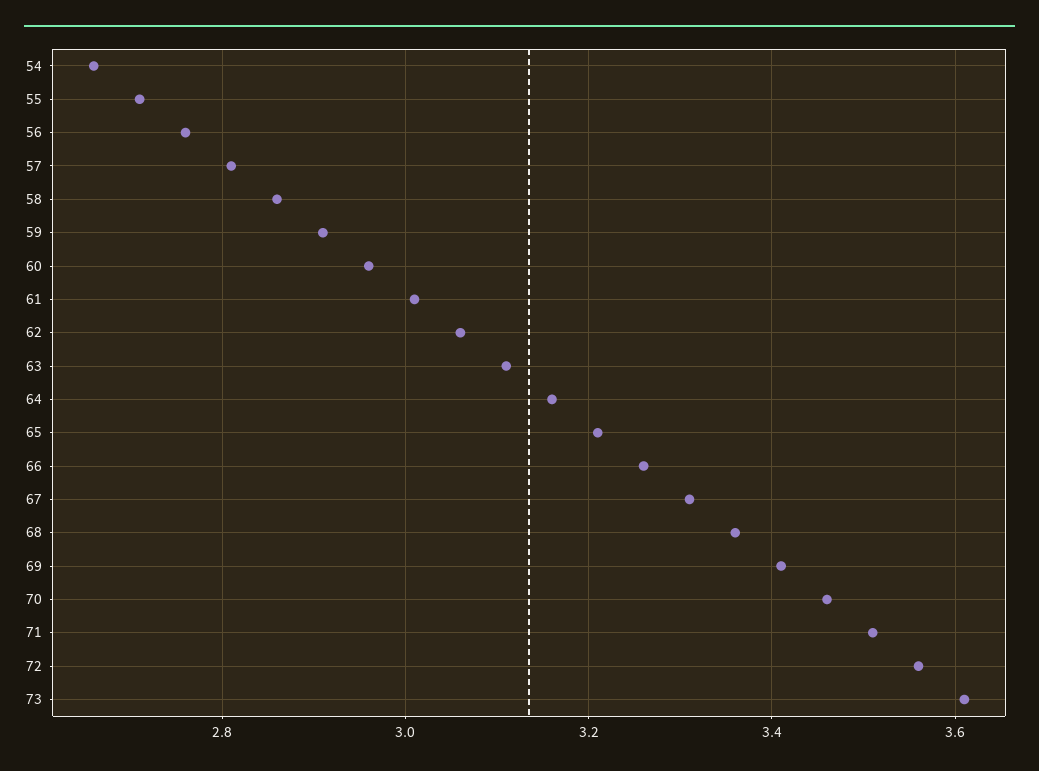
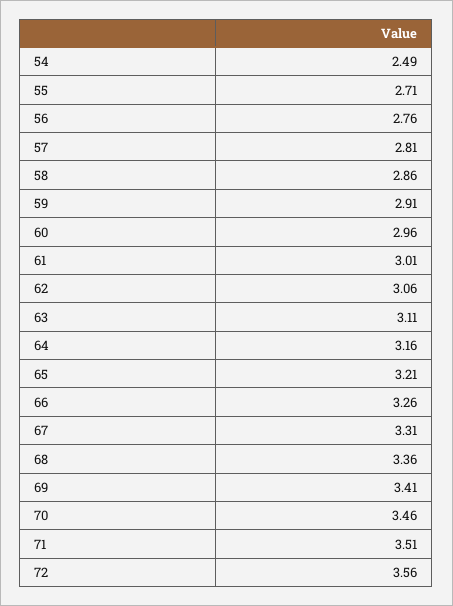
54: 2.65 -> 2.49
73: 3.6 -> none

